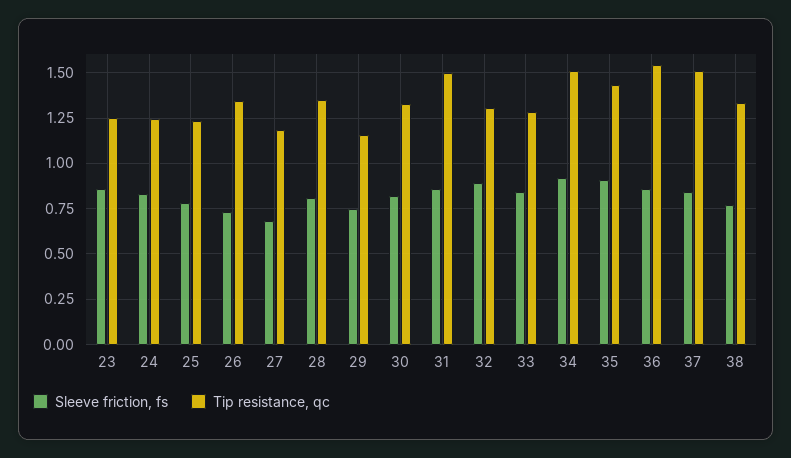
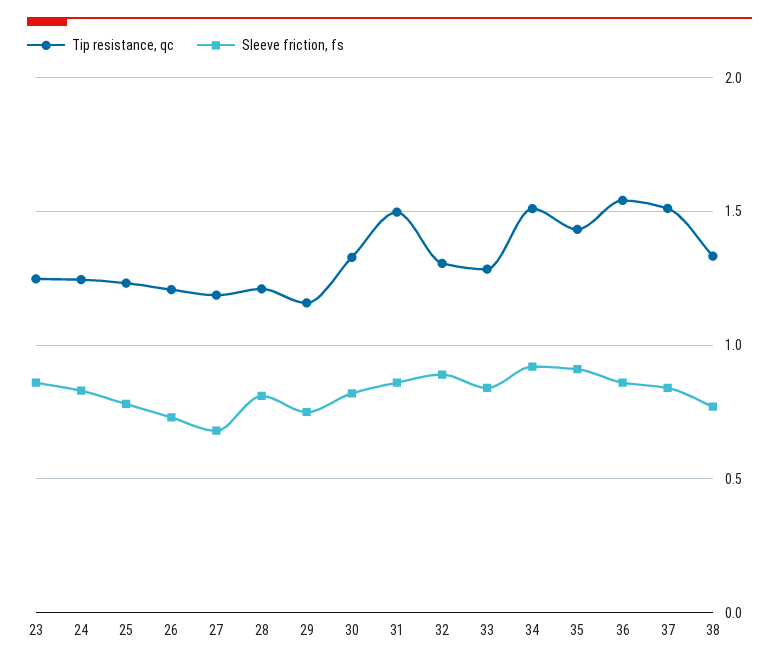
Tip resistance, qc, 26: 1.35 -> 1.2
Tip resistance, qc, 28: 1.35 -> 1.2

